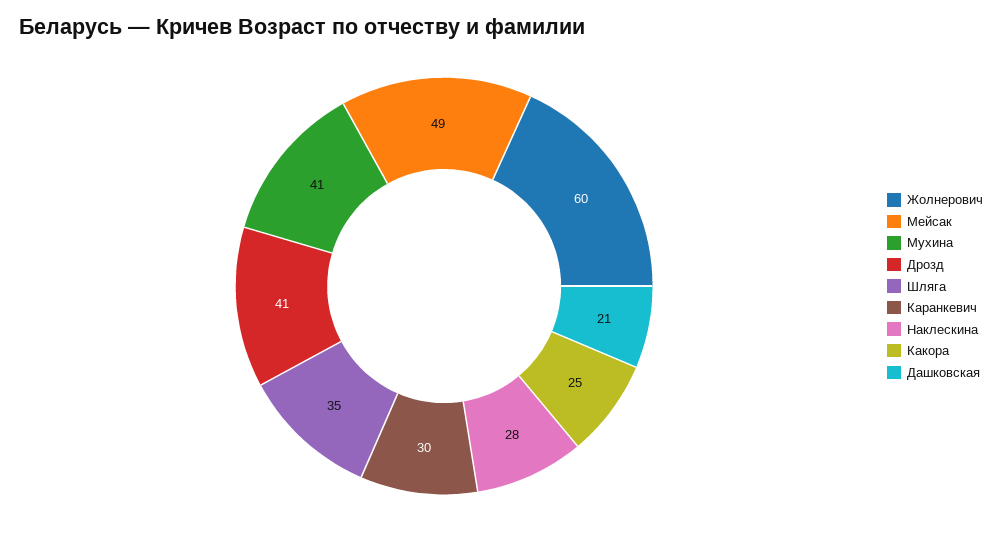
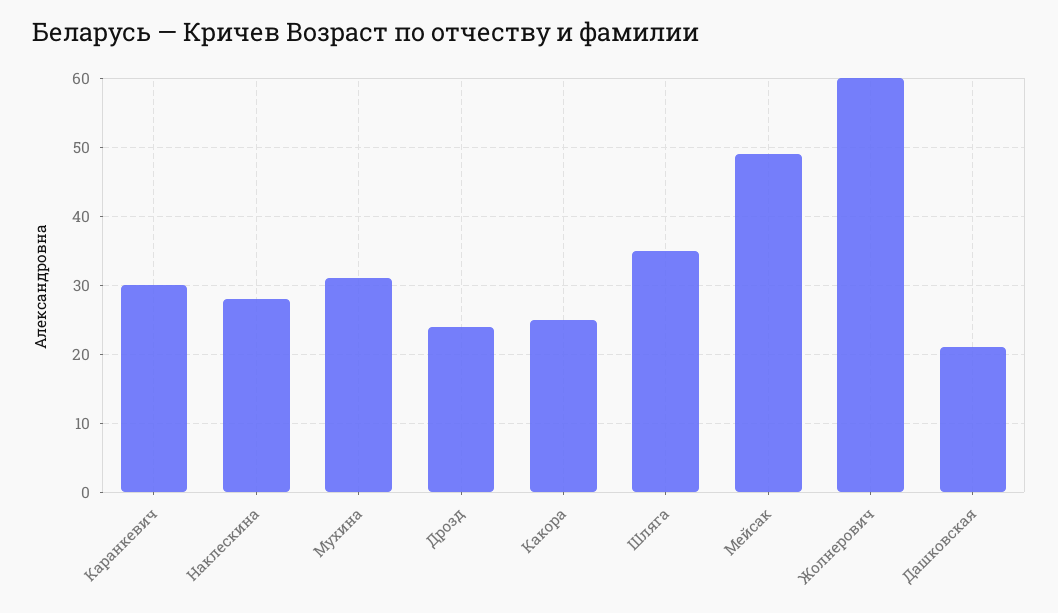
Мухина: 41 -> 31
Дрозд: 41 -> 24

